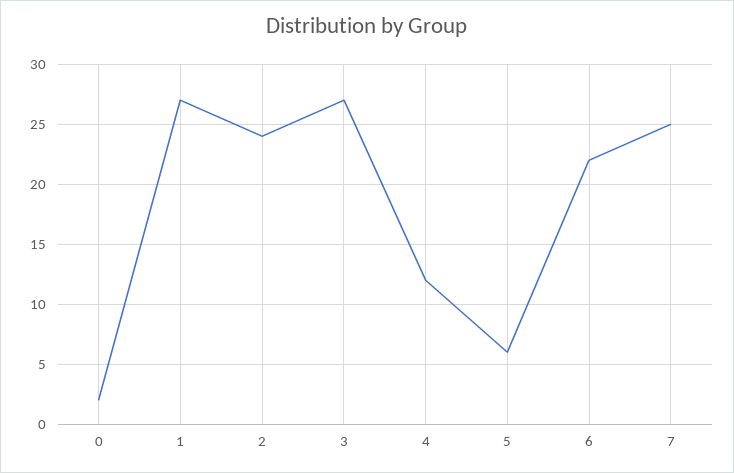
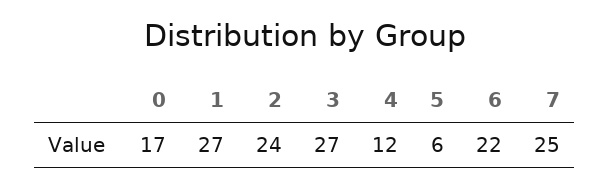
0: 2 -> 17

